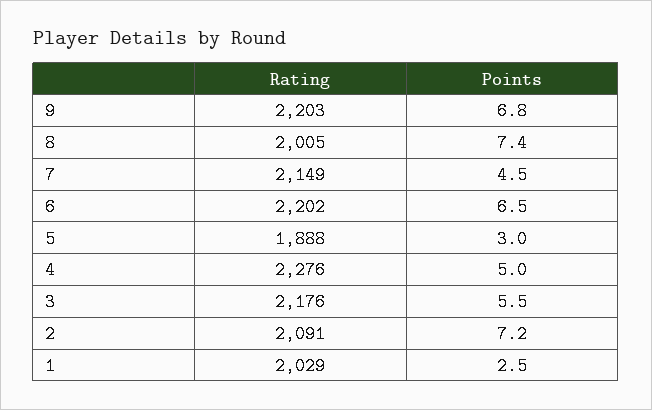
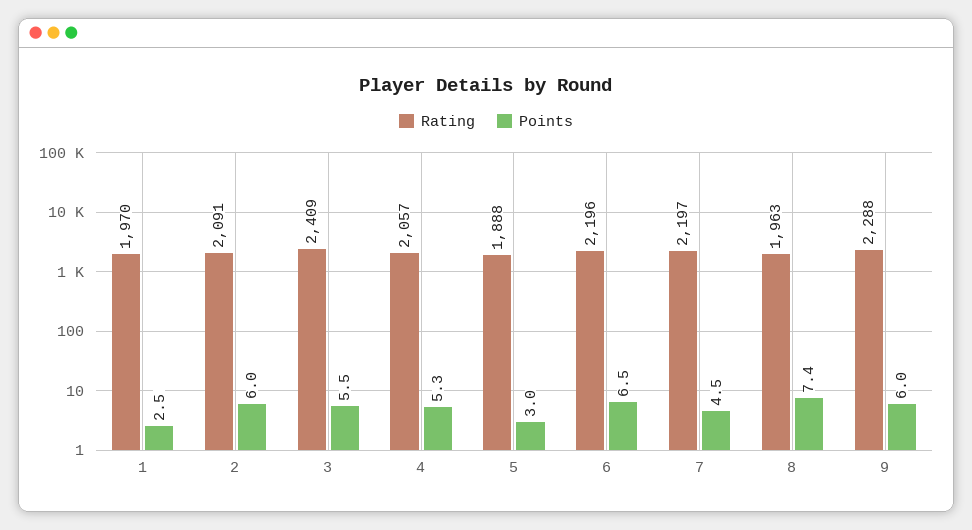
Rating, 9: 2203 -> 2288
Points, 9: 6.8 -> 6
Rating, 8: 2005 -> 1963
Rating, 7: 2149 -> 2197
Rating, 6: 2202 -> 2196
Rating, 4: 2276 -> 2057
Points, 4: 5 -> 5.3
Rating, 3: 2176 -> 2409
Points, 2: 7.2 -> 6
Rating, 1: 2029 -> 1970

